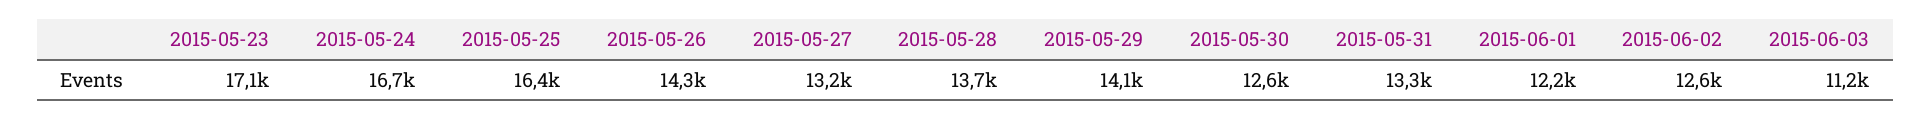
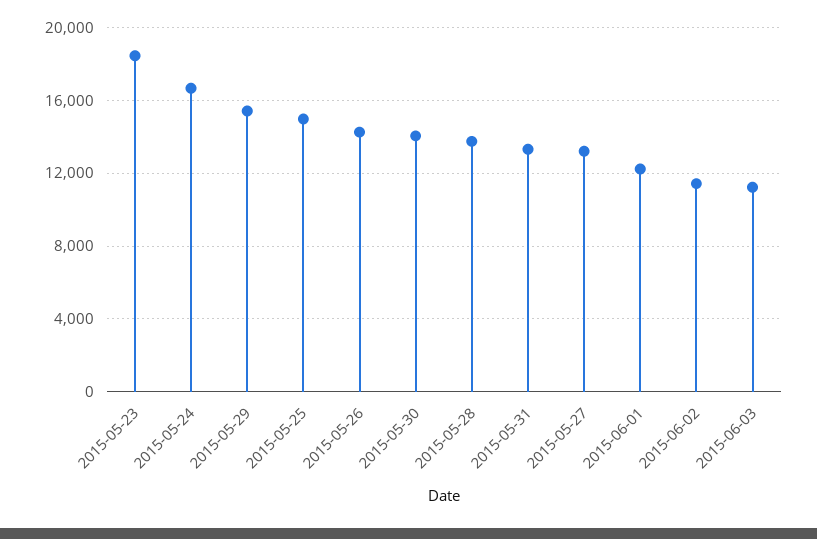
2015-05-23: 17100 -> 18500
2015-05-25: 16400 -> 15000
2015-05-29: 14100 -> 15500
2015-05-30: 12600 -> 14000
2015-06-02: 12600 -> 11500

